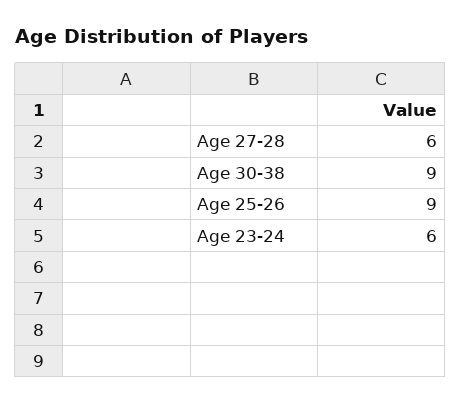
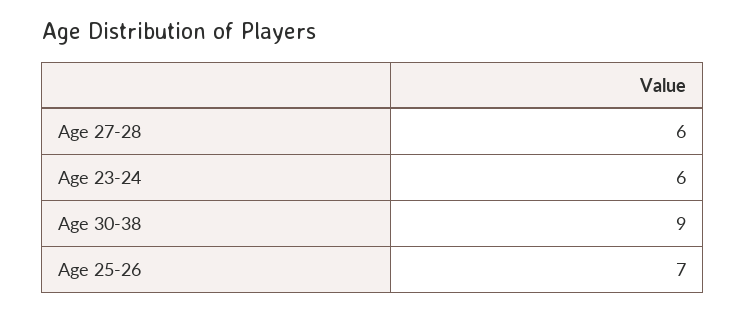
Age 25-26: 9 -> 7

